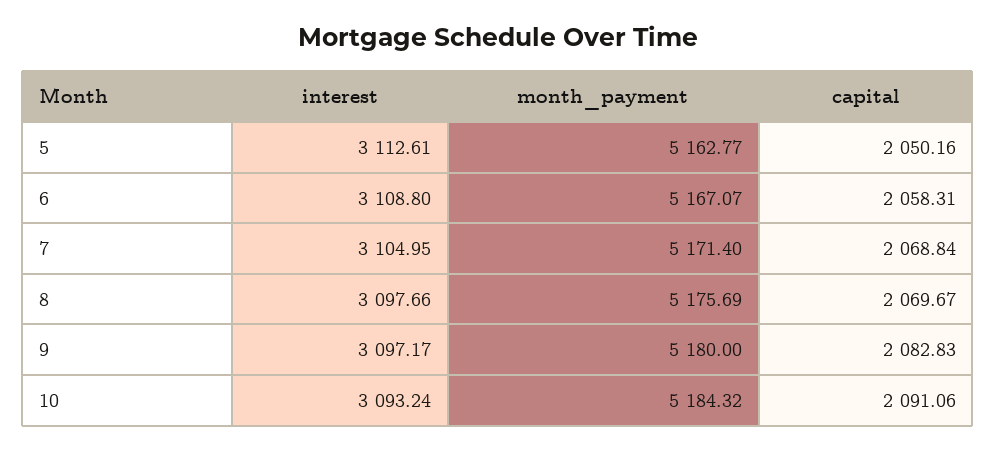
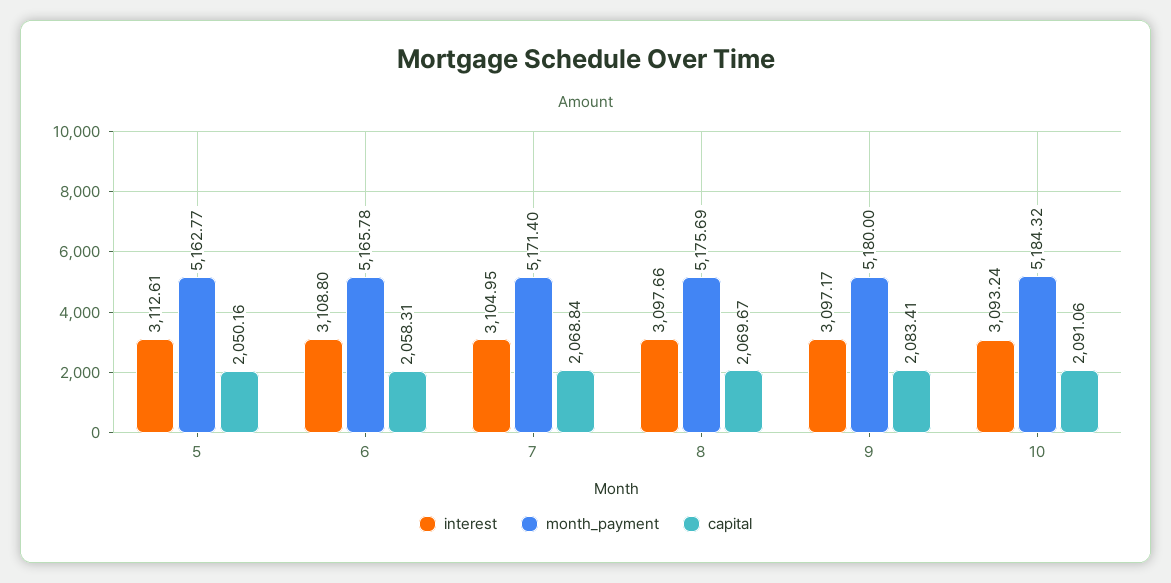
month_payment, 6: 5167.07 -> 5165.78
capital, 9: 2082.83 -> 2083.41

